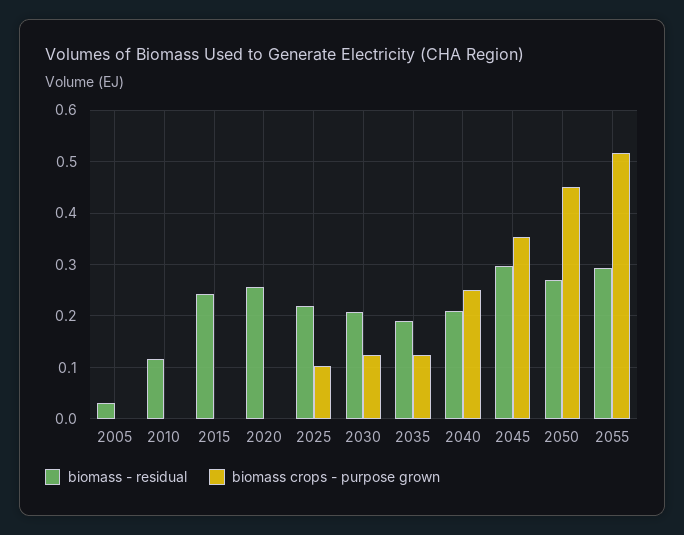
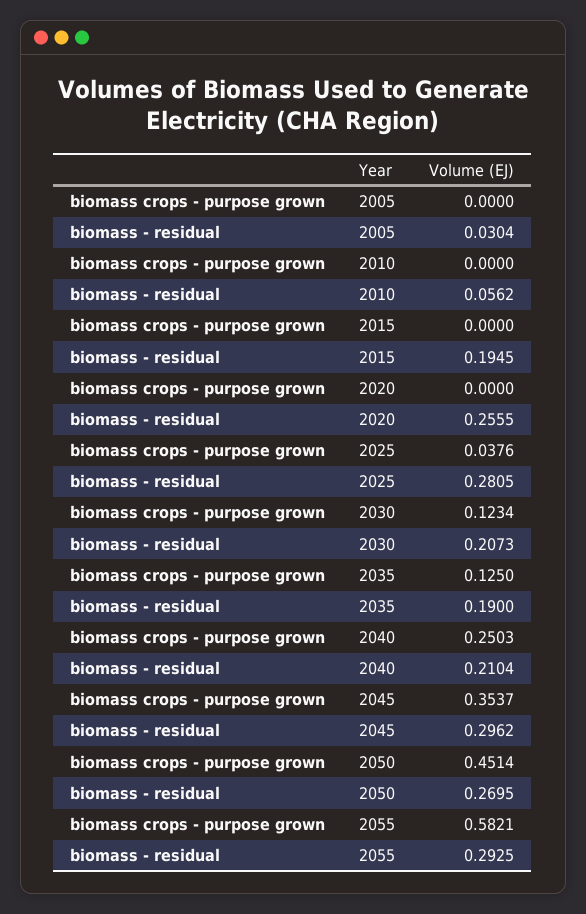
biomass - residual, 2010: 0.12 -> 0.0562
biomass - residual, 2015: 0.24 -> 0.1945
biomass - residual, 2025: 0.22 -> 0.2805
biomass crops - purpose grown, 2025: 0.1 -> 0.0376
biomass crops - purpose grown, 2055: 0.52 -> 0.5821

